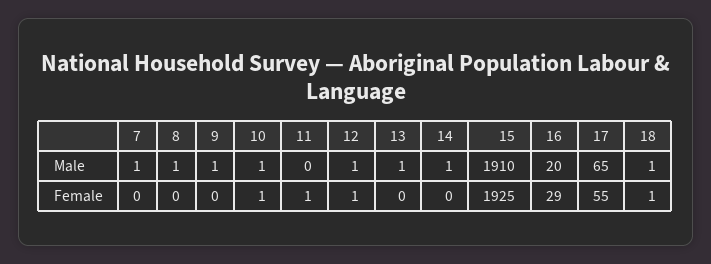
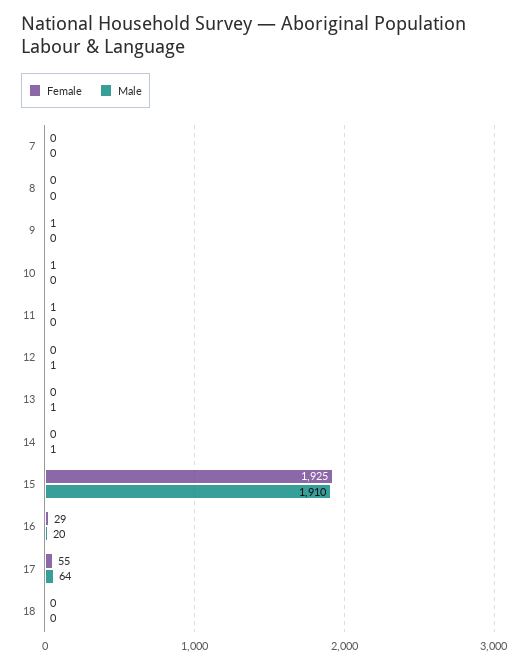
Male, 7: 1 -> 0
Male, 8: 1 -> 0
Male, 9: 1 -> 0
Male, 10: 1 -> 0
Male, 17: 65 -> 64
Male, 18: 1 -> 0
Female, 9: 0 -> 1
Female, 12: 1 -> 0
Female, 18: 1 -> 0

